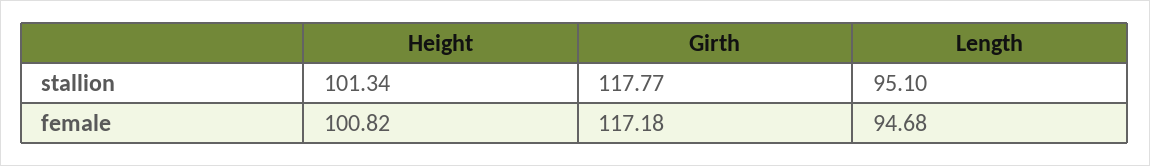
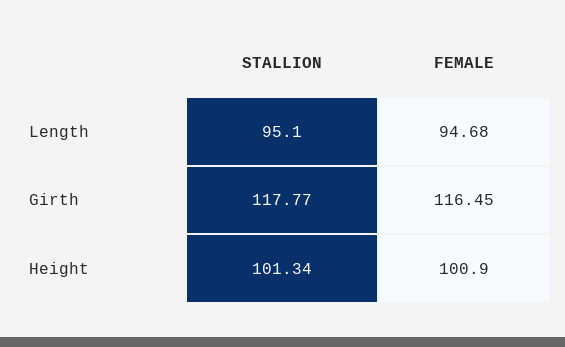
Height, female: 100.82 -> 100.9
Girth, female: 117.18 -> 116.45

